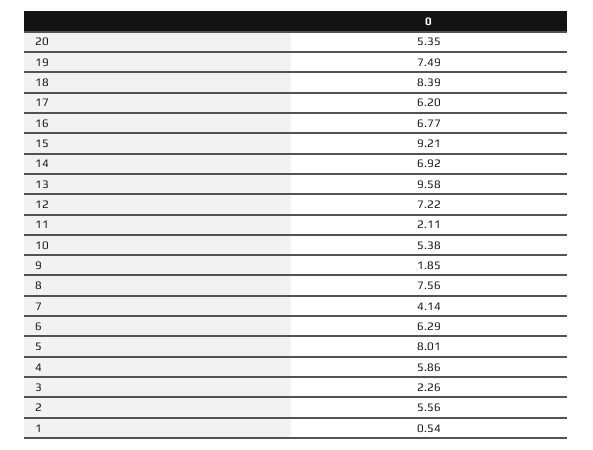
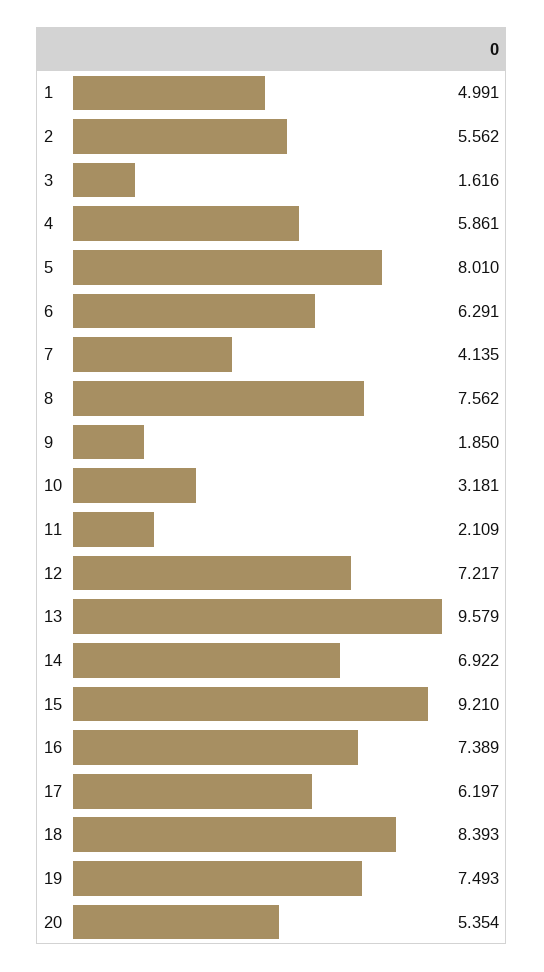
16: 6.77 -> 7.389
10: 5.38 -> 3.181
3: 2.26 -> 1.616
1: 0.54 -> 4.991

